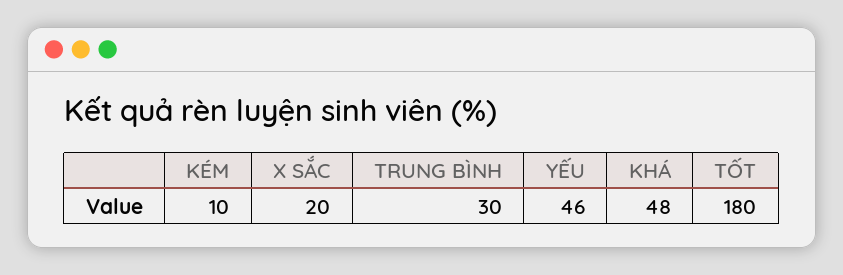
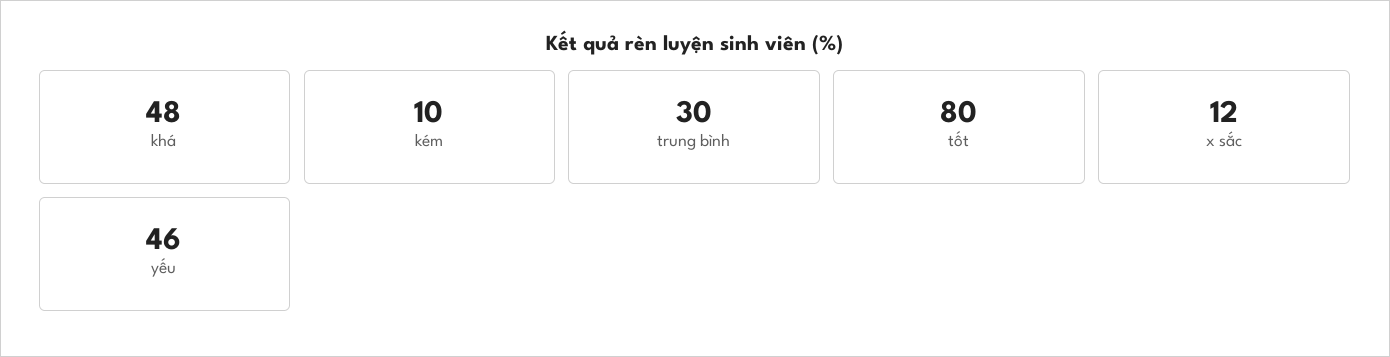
X SẮC: 20 -> 12
TỐT: 180 -> 80

